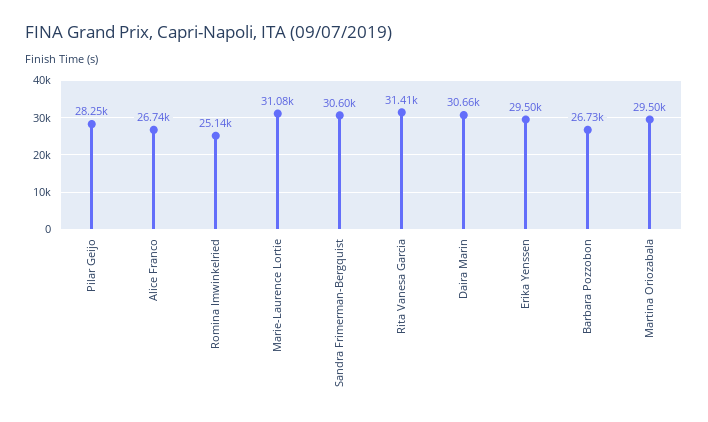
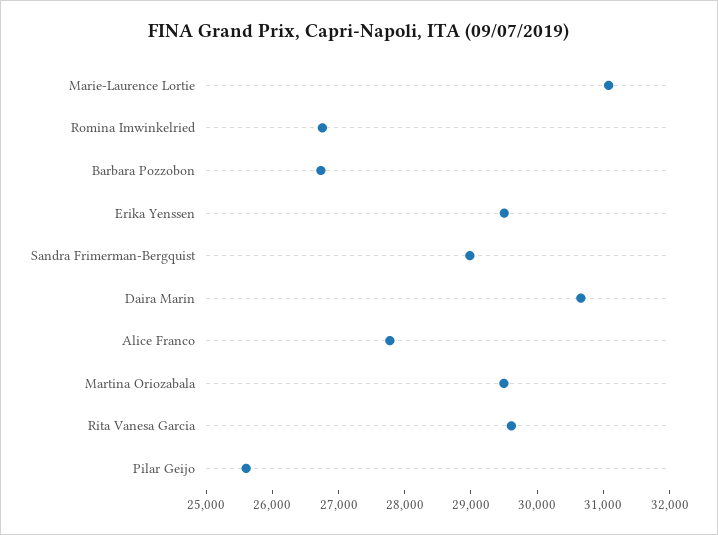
Pilar Geijo: 28250 -> 25600
Alice Franco: 26740 -> 27800
Romina Imwinkelried: 25140 -> 26800
Sandra Frimerman-Bergquist: 30600 -> 29000
Rita Vanesa Garcia: 31410 -> 29600

